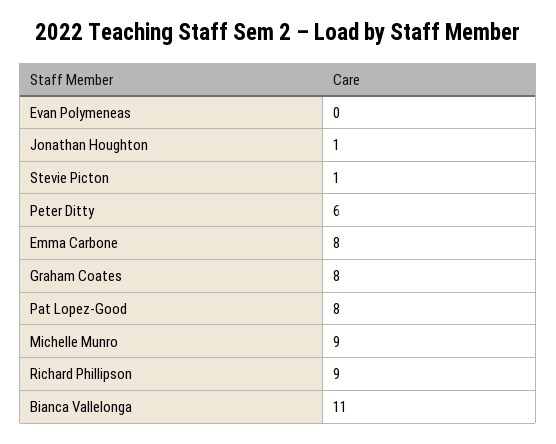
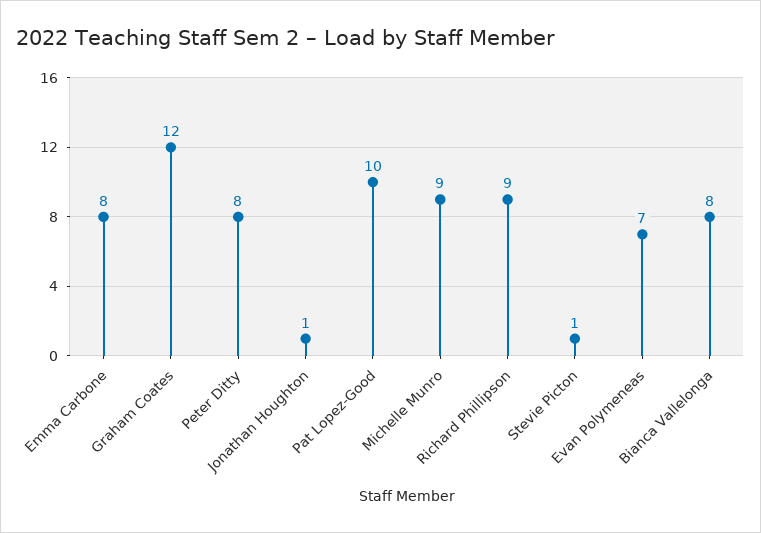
Evan Polymeneas: 0 -> 7
Peter Ditty: 6 -> 8
Graham Coates: 8 -> 12
Pat Lopez-Good: 8 -> 10
Bianca Vallelonga: 11 -> 8

